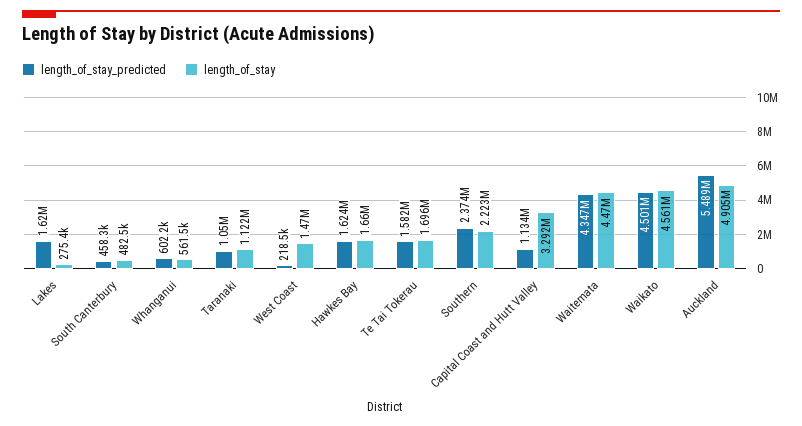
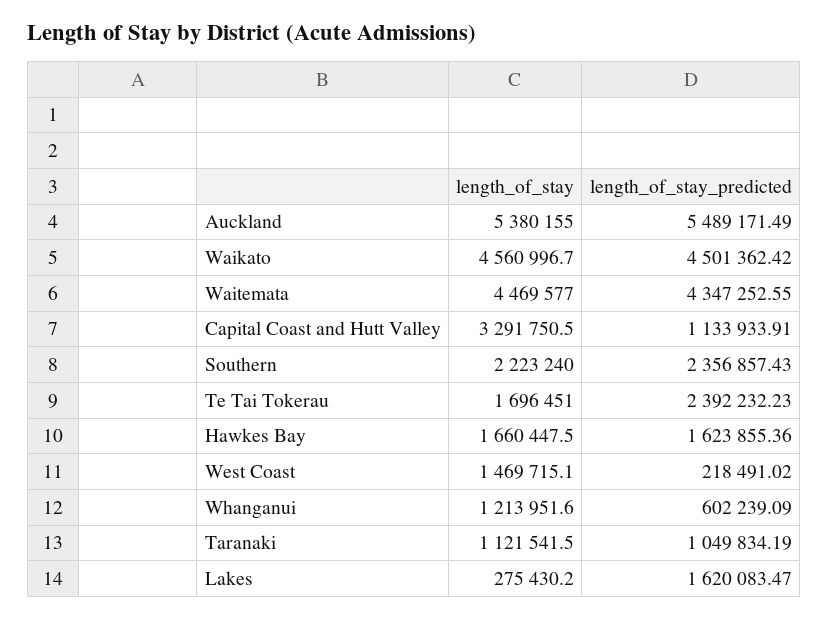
length_of_stay_predicted, South Canterbury: 458300 -> none
length_of_stay, South Canterbury: 482500 -> none
length_of_stay, Whanganui: 561500 -> 1213951.6
length_of_stay_predicted, Te Tai Tokerau: 1582000 -> 2392232.23
length_of_stay_predicted, Southern: 2374000 -> 2356857.43
length_of_stay, Auckland: 4905000 -> 5380155

